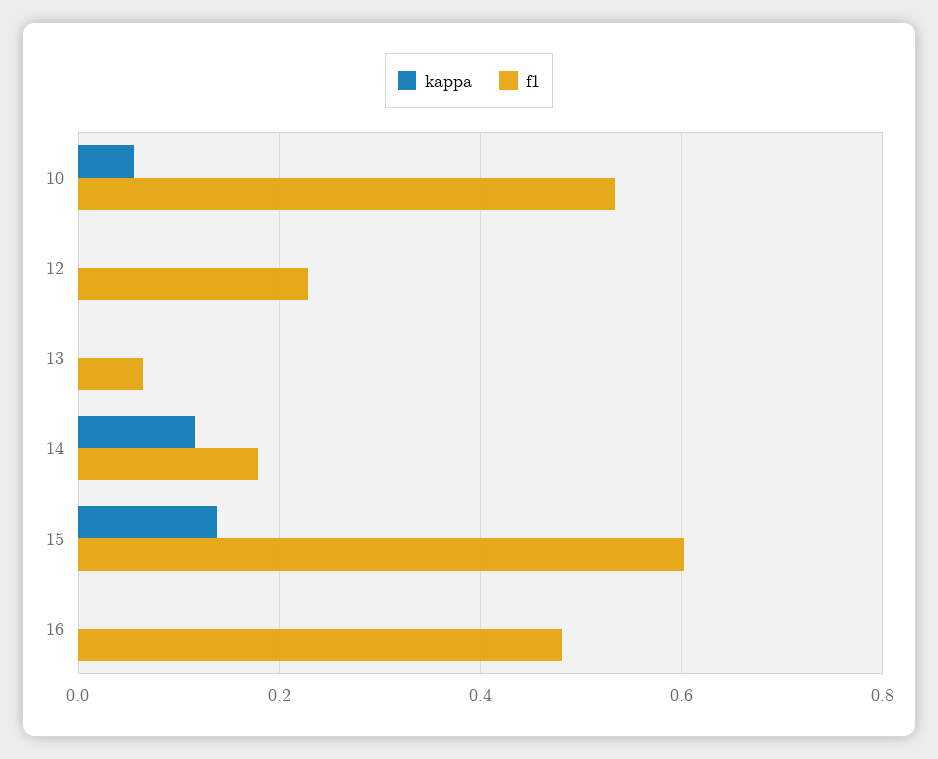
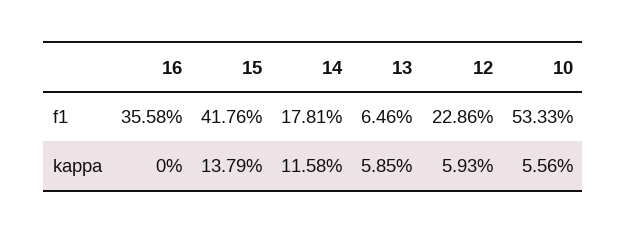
kappa, 12: 0 -> 0.0593
kappa, 13: 0 -> 0.0585
f1, 15: 0.6 -> 0.4176
f1, 16: 0.48 -> 0.3558

